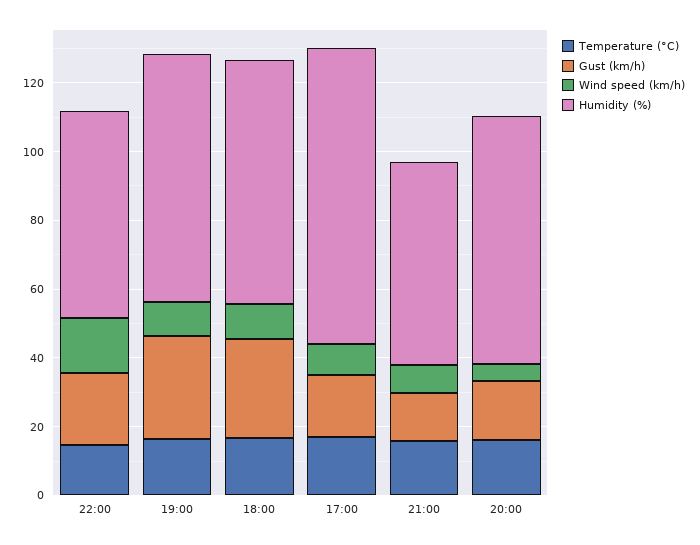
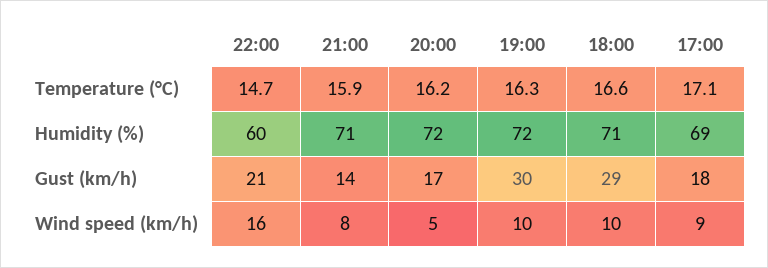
Humidity (%), 17:00: 85 -> 69
Humidity (%), 21:00: 60 -> 71

